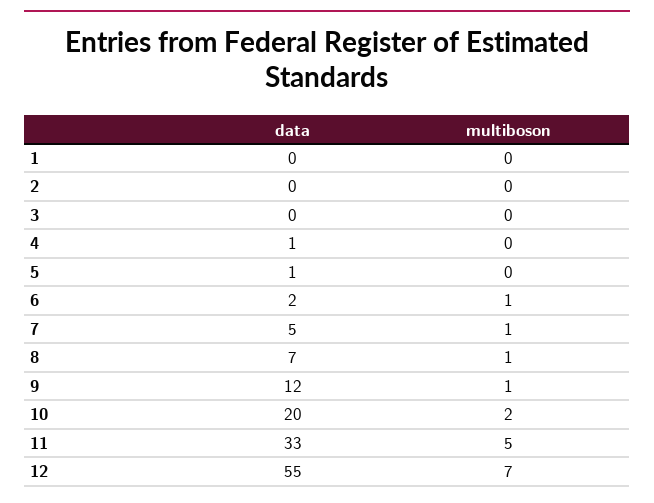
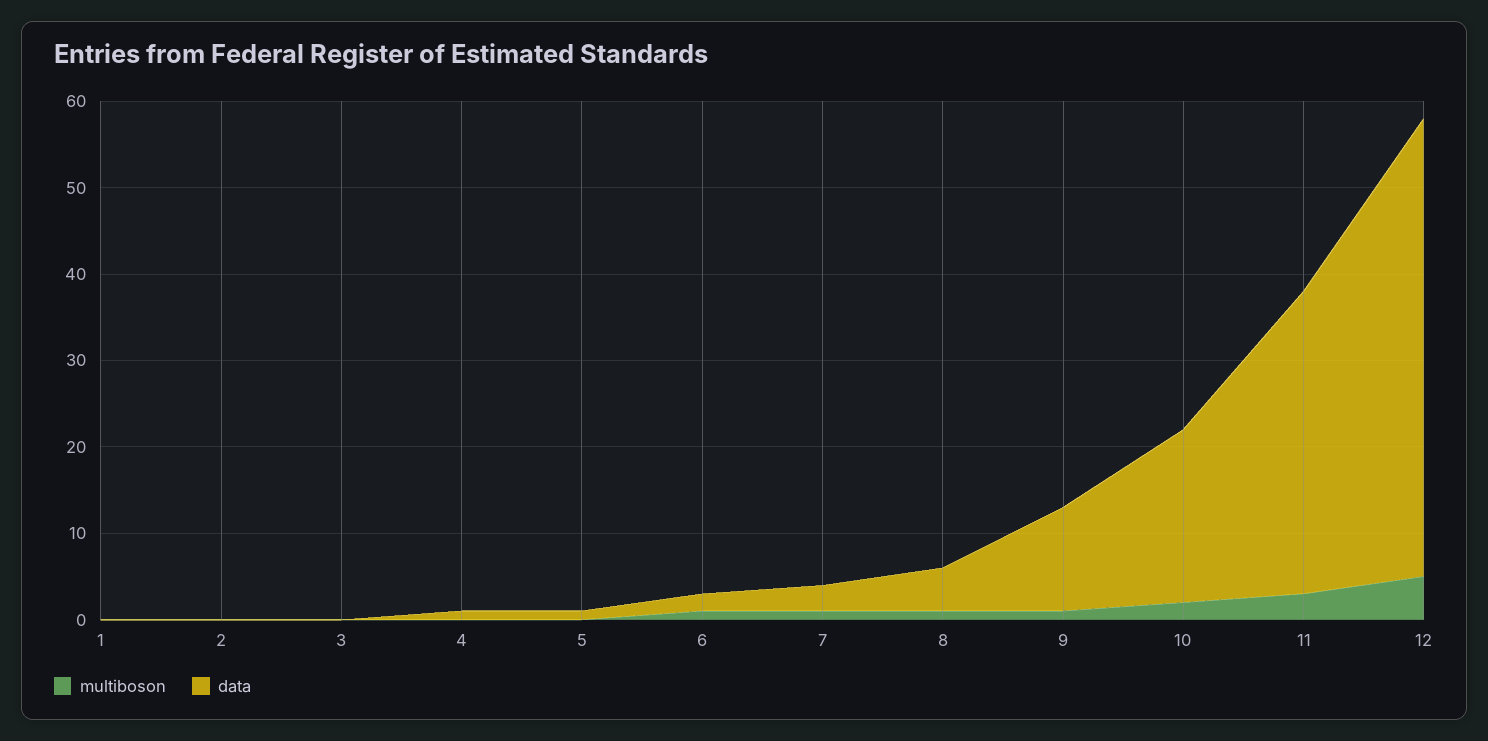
data, 7: 5 -> 3
data, 8: 7 -> 5
data, 11: 33 -> 35
multiboson, 11: 5 -> 3
data, 12: 55 -> 53
multiboson, 12: 7 -> 5

